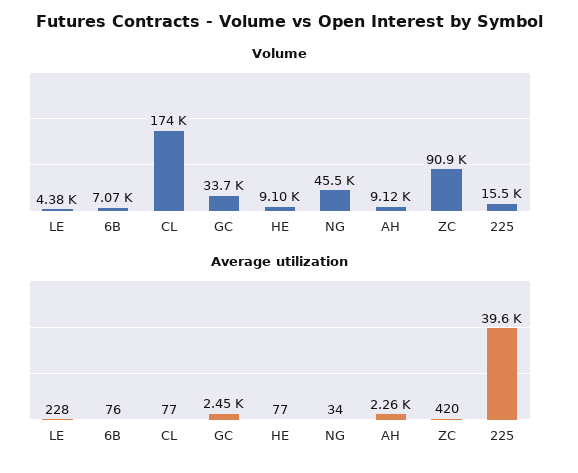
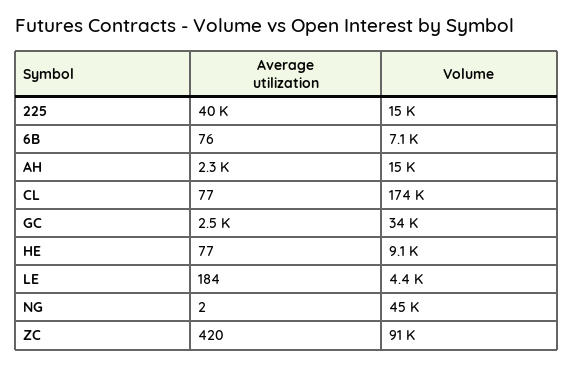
Volume, AH: 9120 -> 15000
Average utilization, LE: 228 -> 184
Average utilization, NG: 34 -> 2

